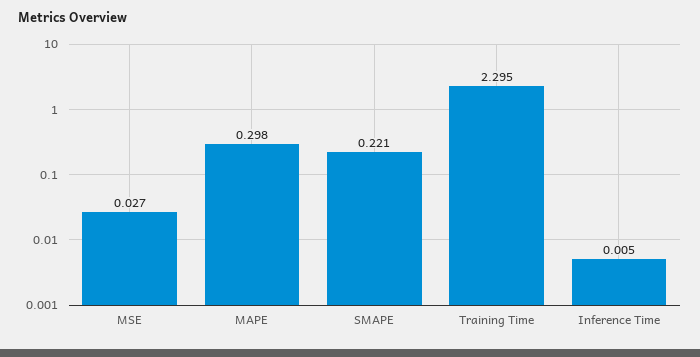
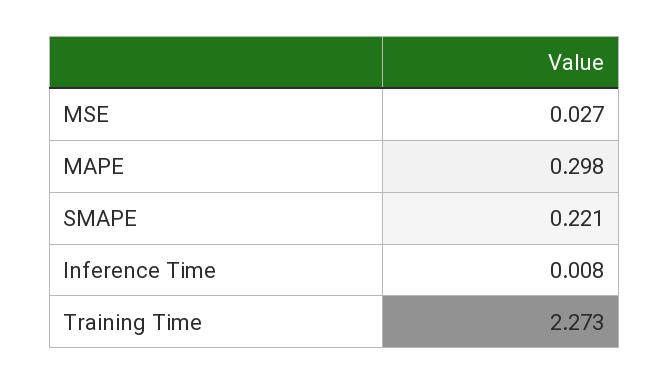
Training Time: 2.295 -> 2.273
Inference Time: 0.005 -> 0.008

